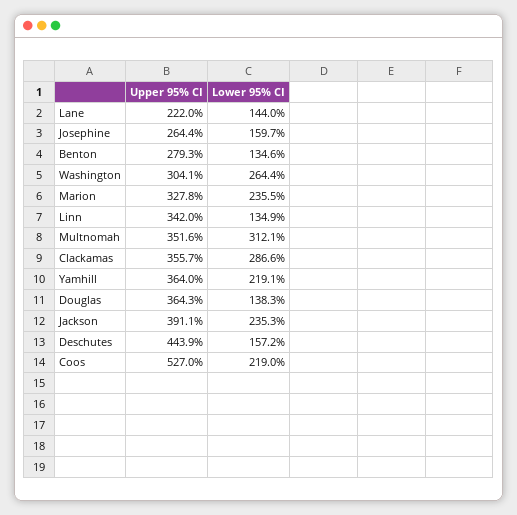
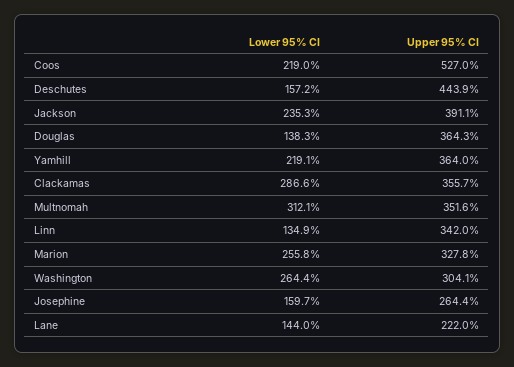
Upper 95% CI, Benton: 279.3 -> none
Lower 95% CI, Benton: 134.6 -> none
Lower 95% CI, Marion: 235.5 -> 255.8

